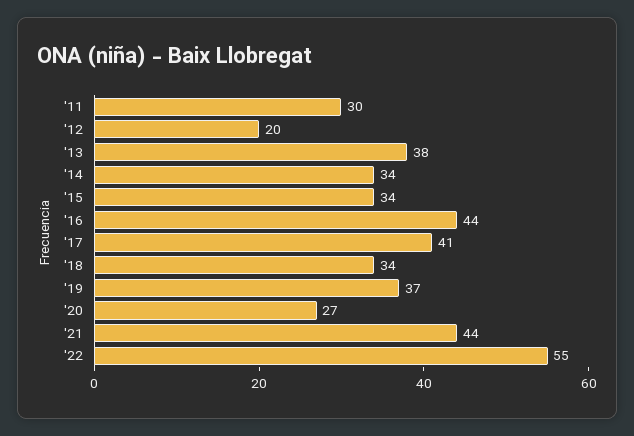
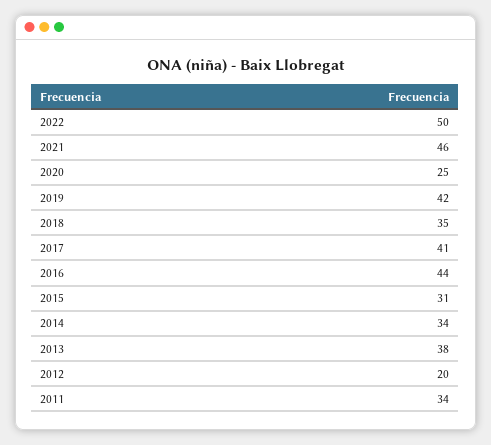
'11: 30 -> 34
'15: 34 -> 31
'18: 34 -> 35
'19: 37 -> 42
'20: 27 -> 25
'21: 44 -> 46
'22: 55 -> 50

